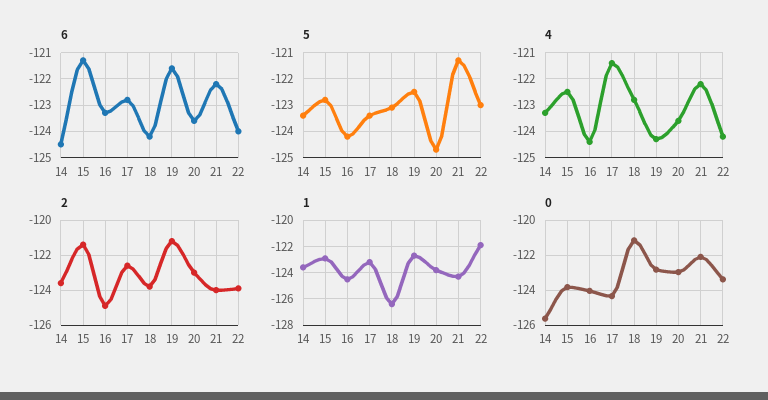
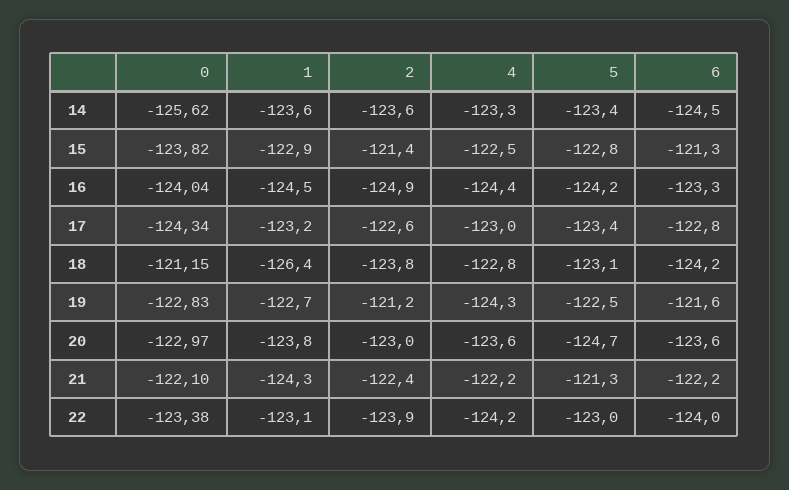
4, 17: -121.5 -> -123
2, 21: -124 -> -122.4
1, 22: -122 -> -123.1

